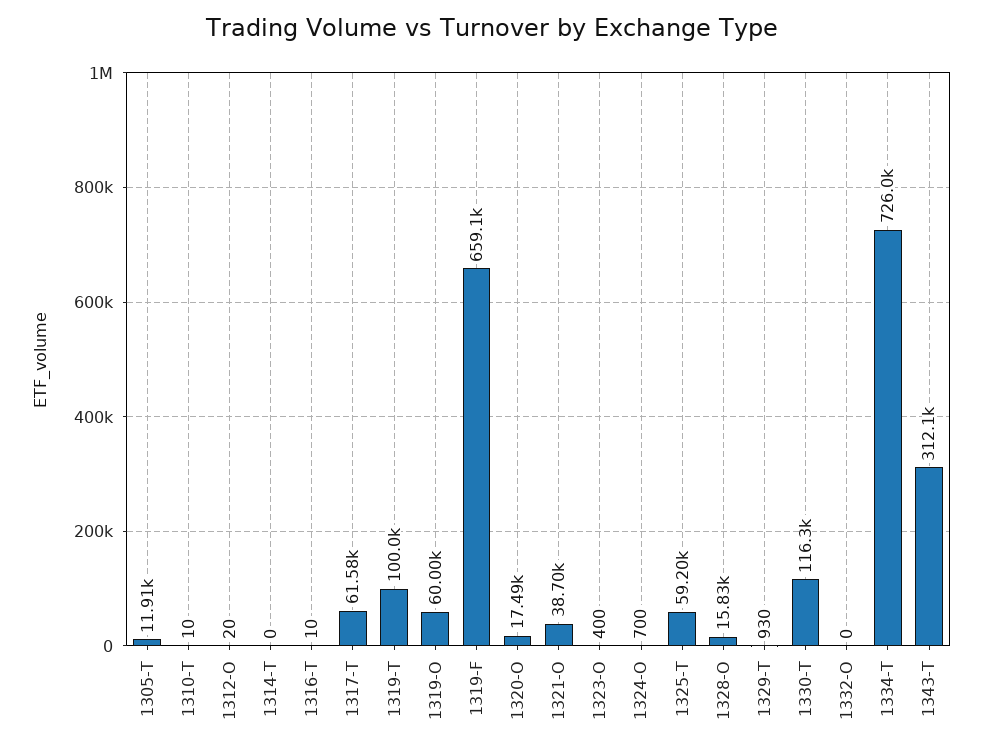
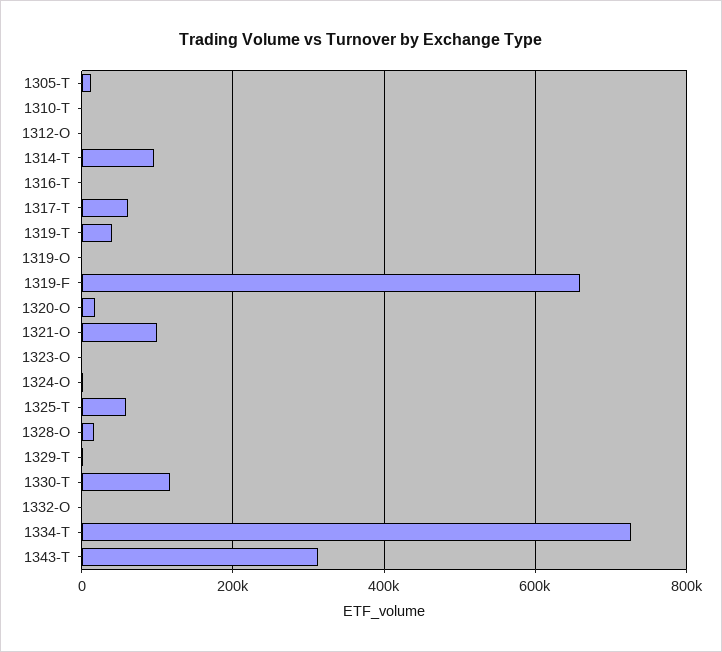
1314-T: 0 -> 100000
1319-T: 100000 -> 40000
1319-O: 60000 -> 0
1321-O: 38700 -> 100000

